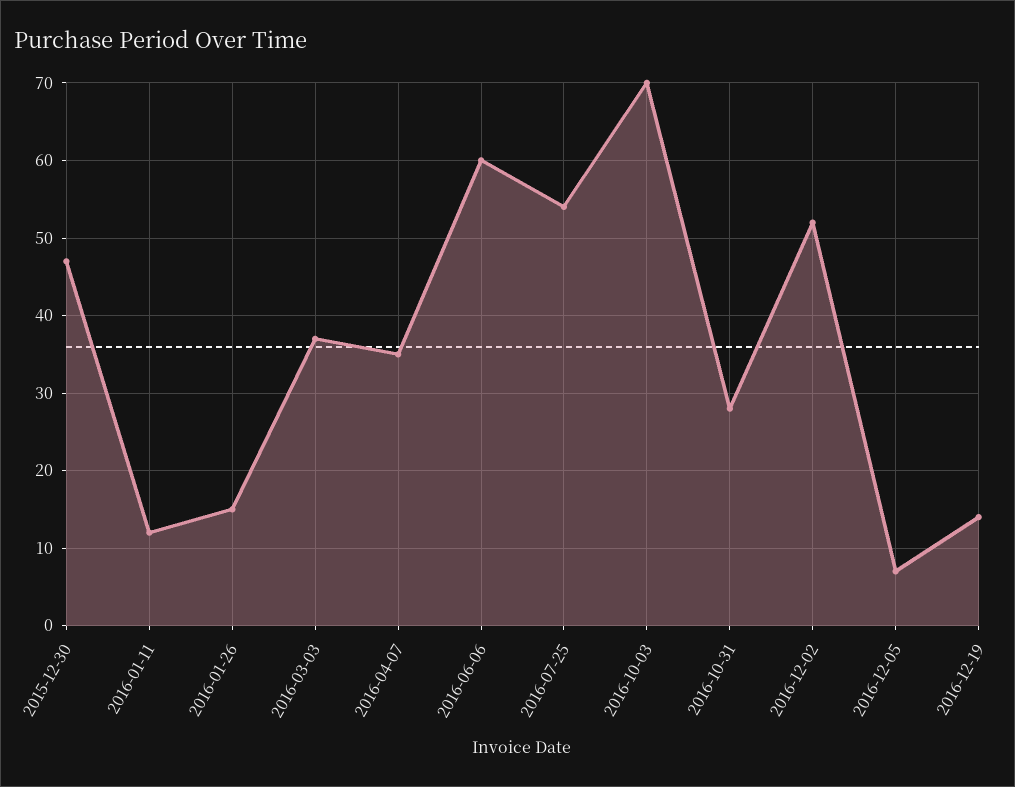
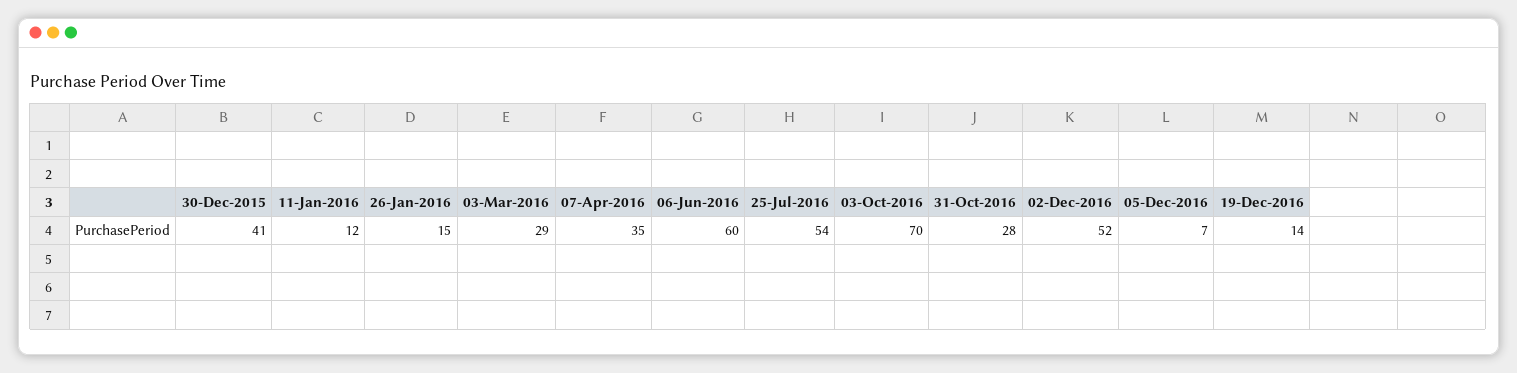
2015-12-30: 47 -> 41
2016-03-03: 37 -> 29

